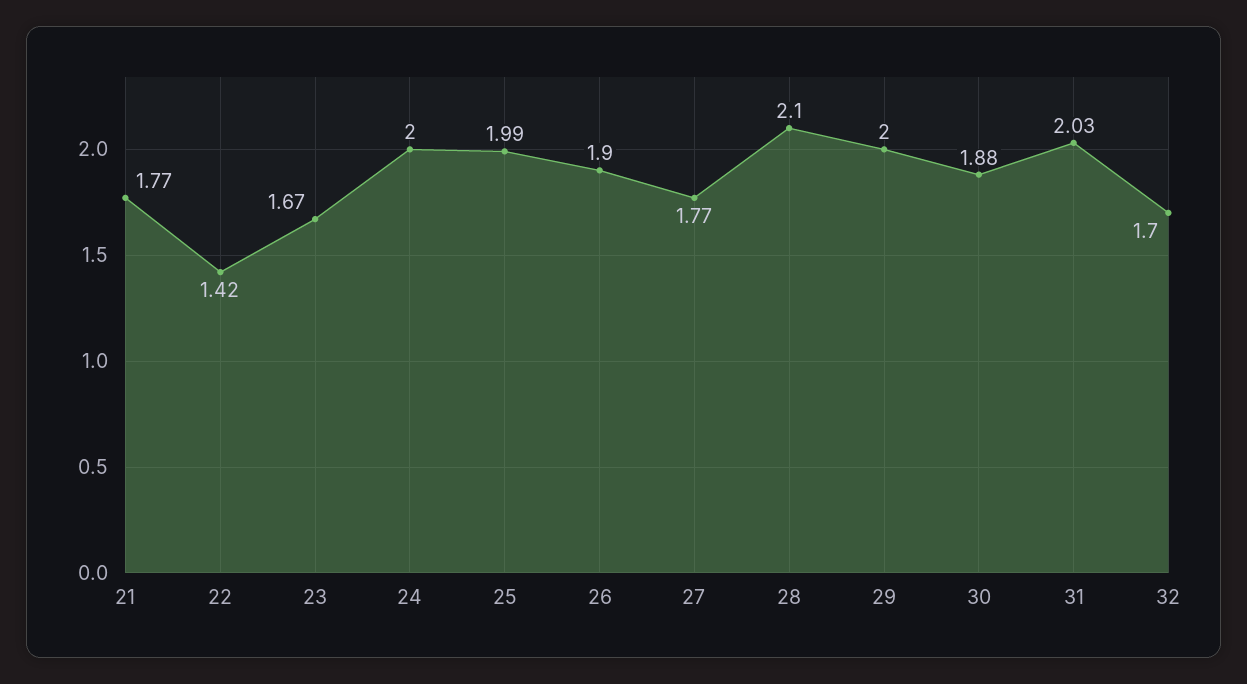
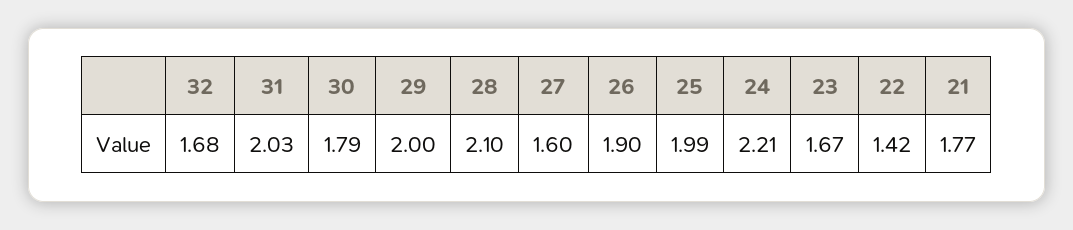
24: 2 -> 2.21
27: 1.77 -> 1.6
30: 1.88 -> 1.79
32: 1.7 -> 1.68

